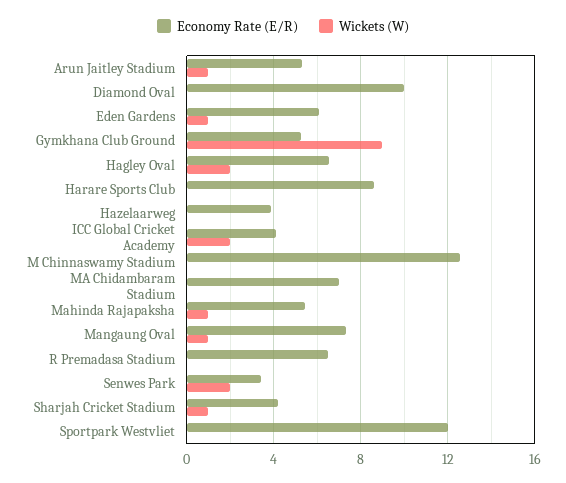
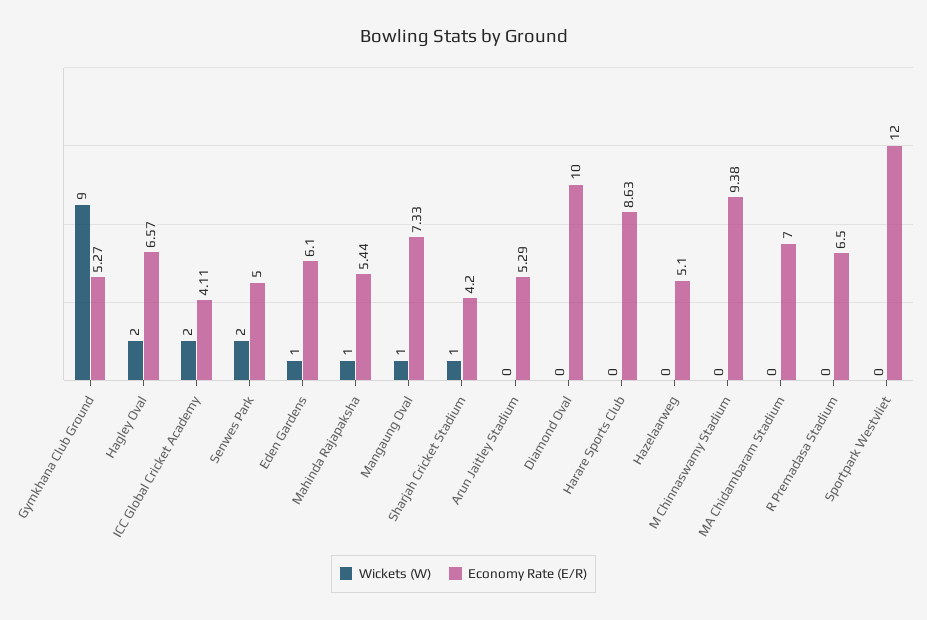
Wickets (W), Arun Jaitley Stadium: 1 -> 0
Economy Rate (E/R), Hazelaarweg: 4 -> 5.1
Economy Rate (E/R), M Chinnaswamy Stadium: 12.5 -> 9.38
Economy Rate (E/R), Senwes Park: 3.5 -> 5

